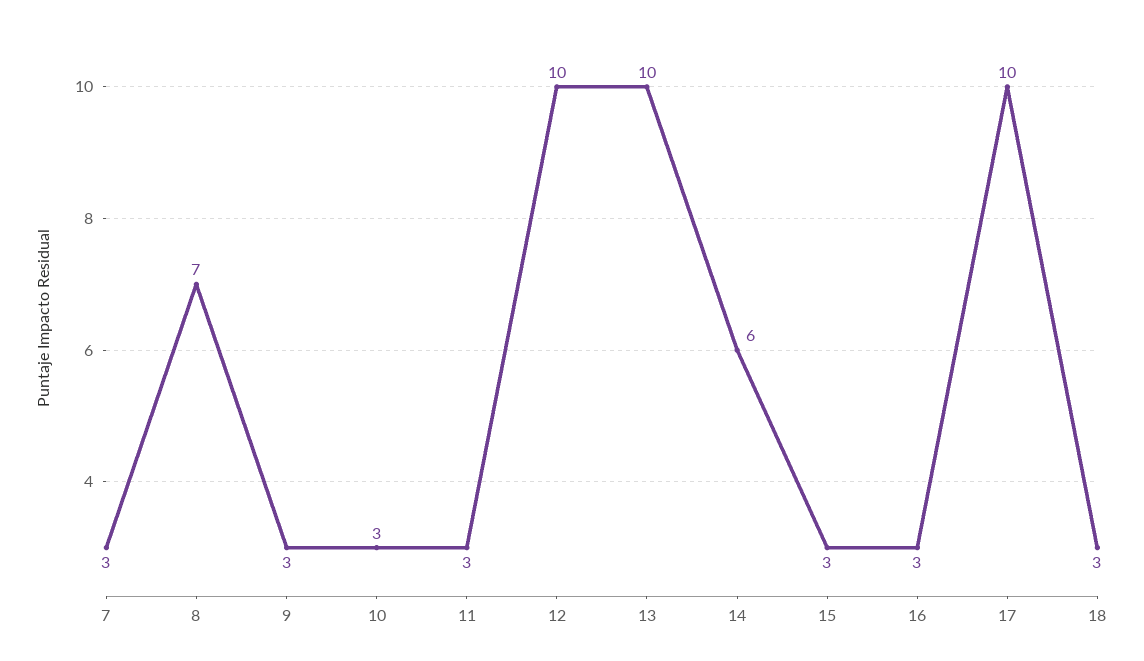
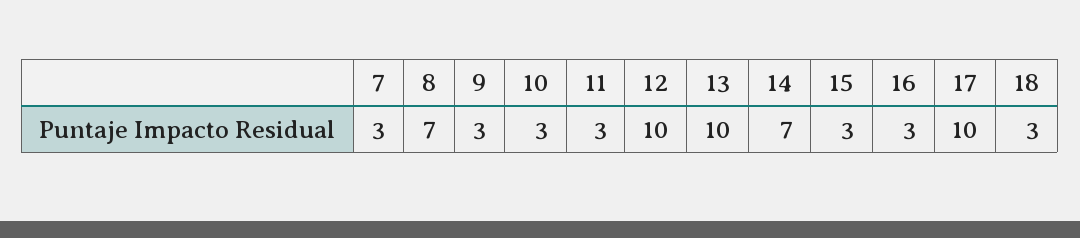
14: 6 -> 7

